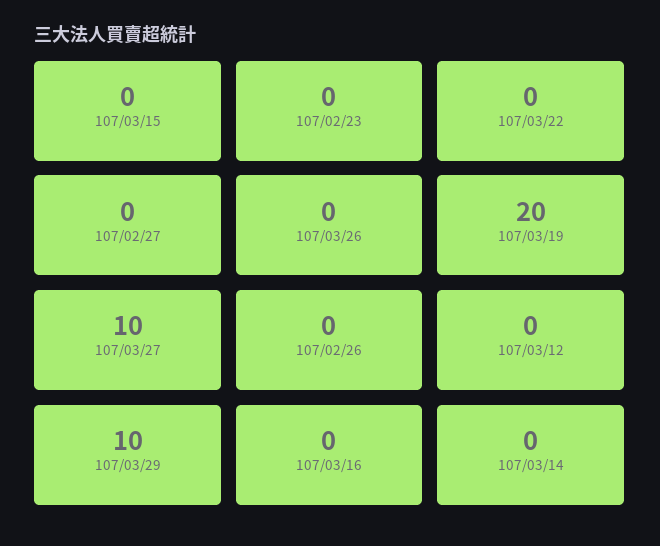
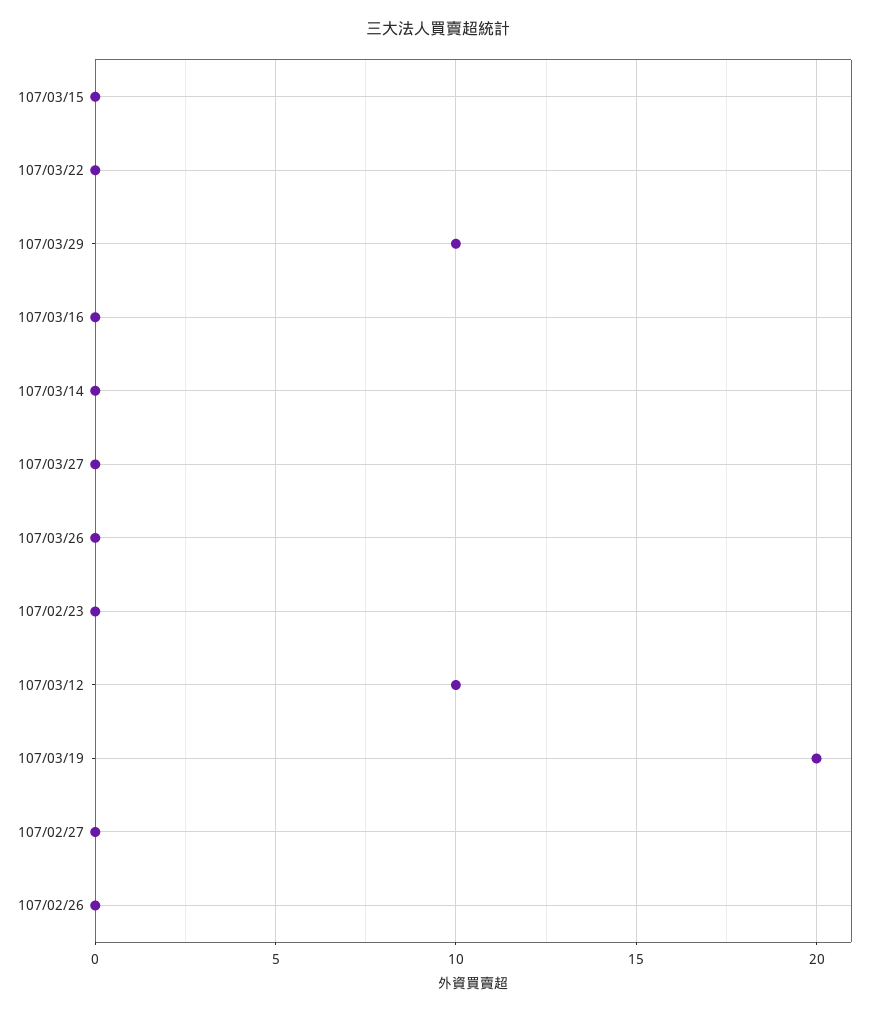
107/03/27: 10 -> 0
107/03/12: 0 -> 10

